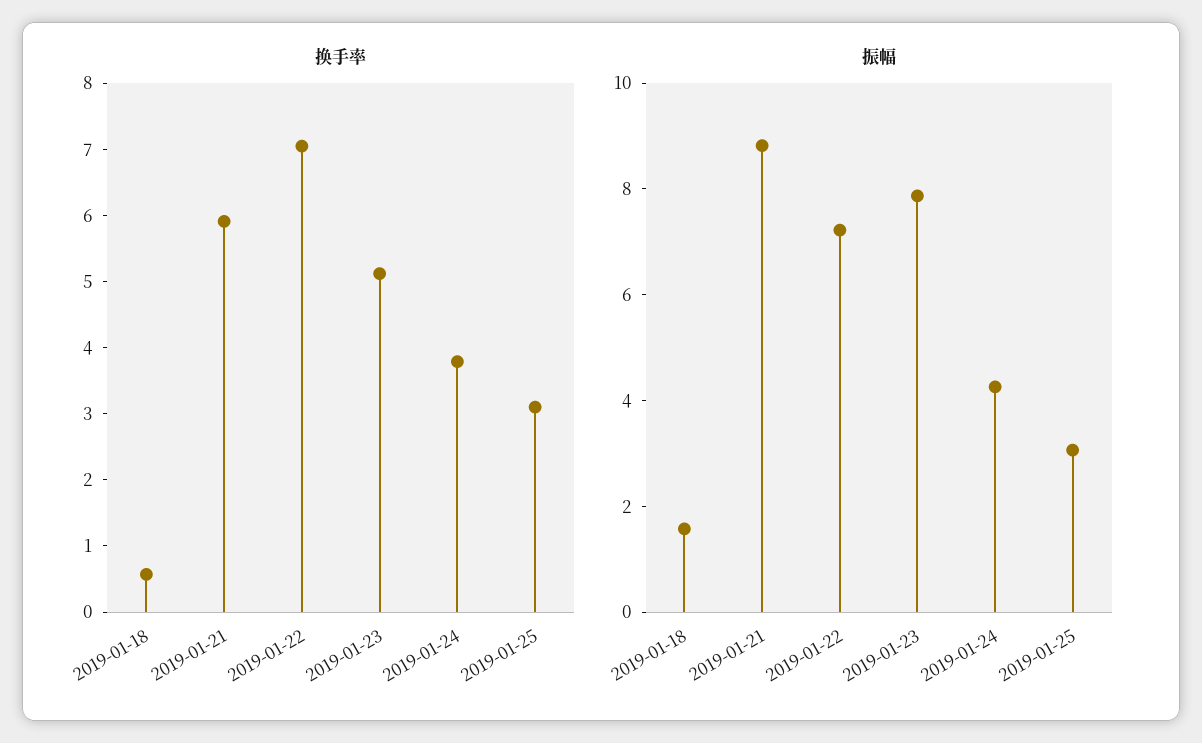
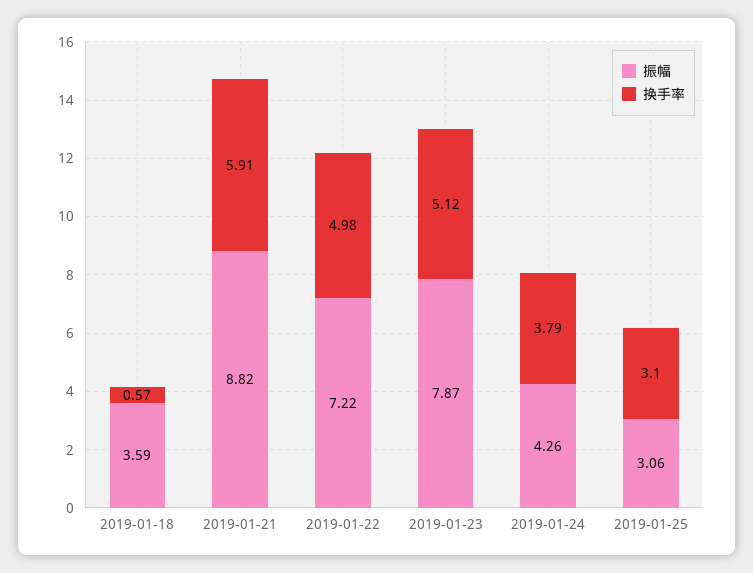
换手率, 2019-01-22: 7 -> 4.98
振幅, 2019-01-18: 1.5 -> 3.59

